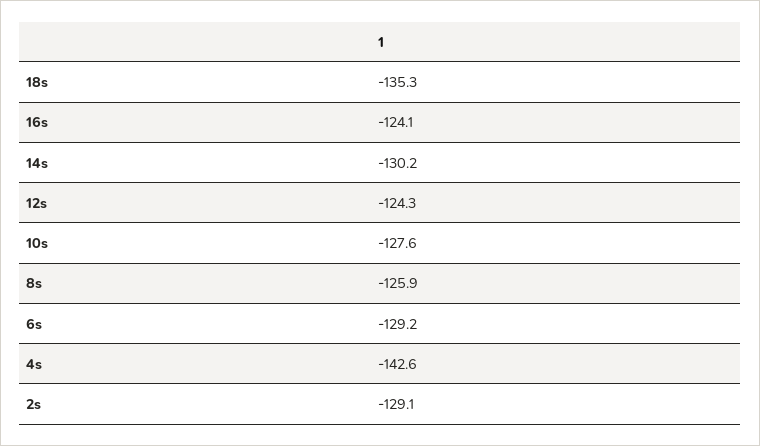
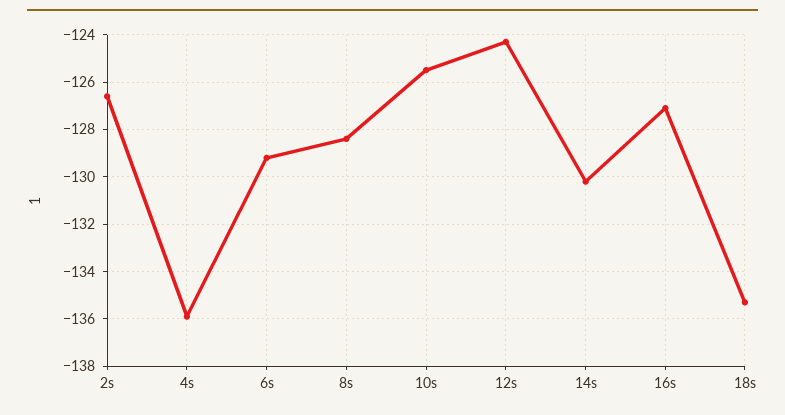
16s: -124.1 -> -127
10s: -127.6 -> -125.5
8s: -125.9 -> -128.5
4s: -142.6 -> -136
2s: -129.1 -> -126.5

